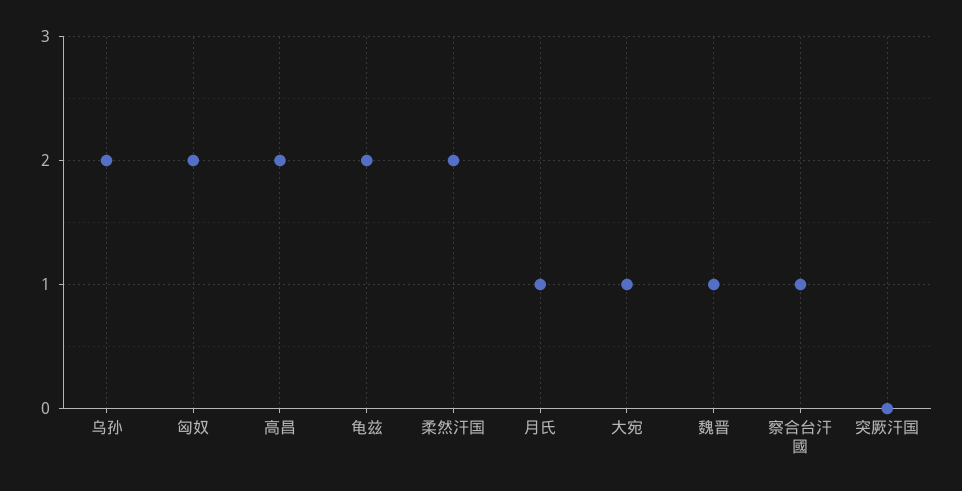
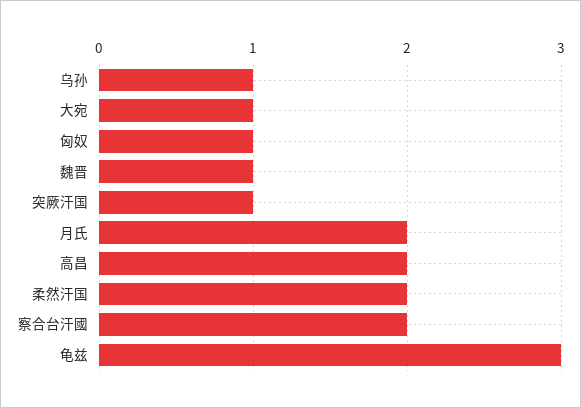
乌孙: 2 -> 1
匈奴: 2 -> 1
龟兹: 2 -> 3
月氏: 1 -> 2
察合台汗國: 1 -> 2
突厥汗国: 0 -> 1

